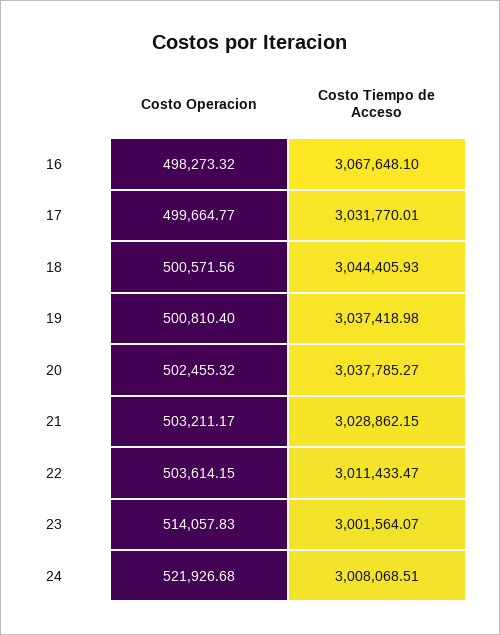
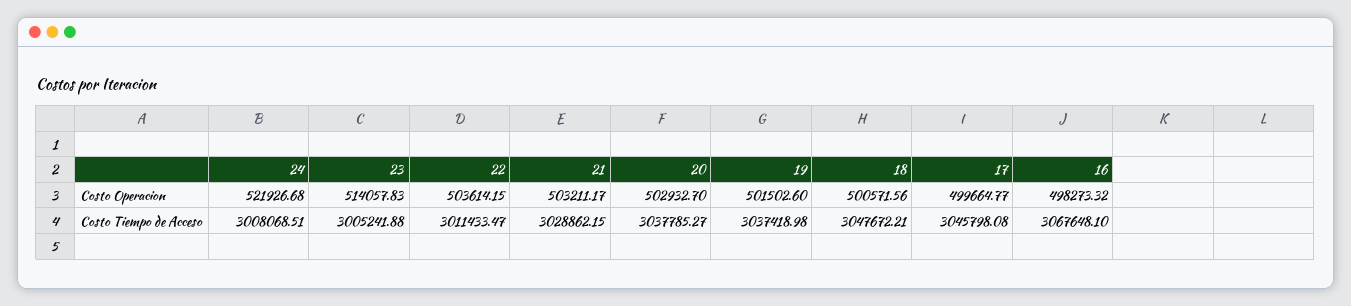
Costo Tiempo de Acceso, 17: 3031770.01 -> 3045798.08
Costo Tiempo de Acceso, 18: 3044405.93 -> 3047672.21
Costo Operacion, 19: 500810.4 -> 501502.6
Costo Operacion, 20: 502455.32 -> 502932.7
Costo Tiempo de Acceso, 23: 3001564.07 -> 3005241.88

